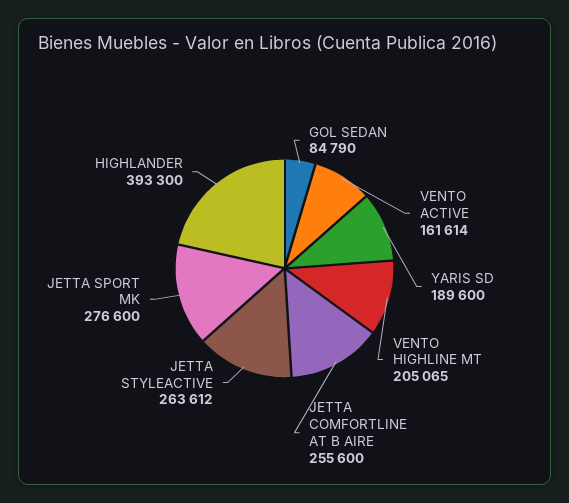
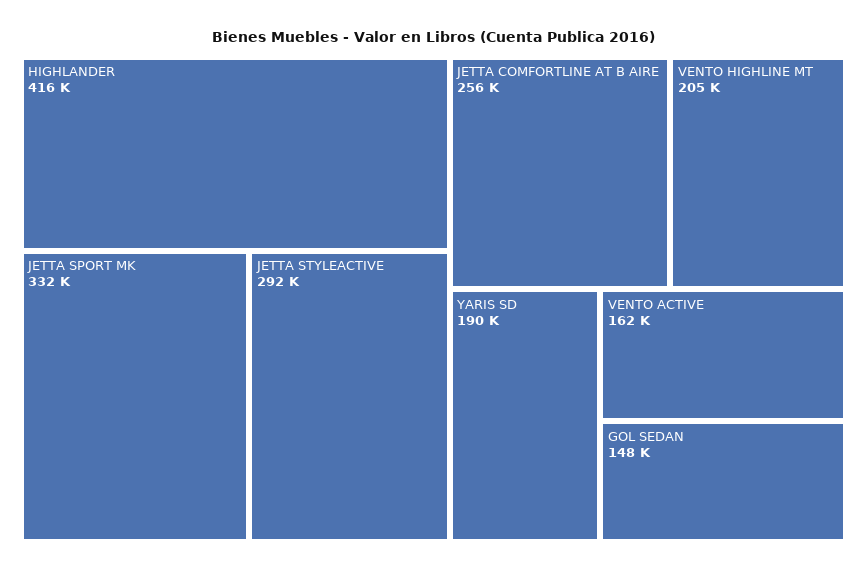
GOL SEDAN: 84790 -> 148000
JETTA STYLEACTIVE: 263612 -> 292000
JETTA SPORT MK: 276600 -> 332000
HIGHLANDER: 393300 -> 416000

